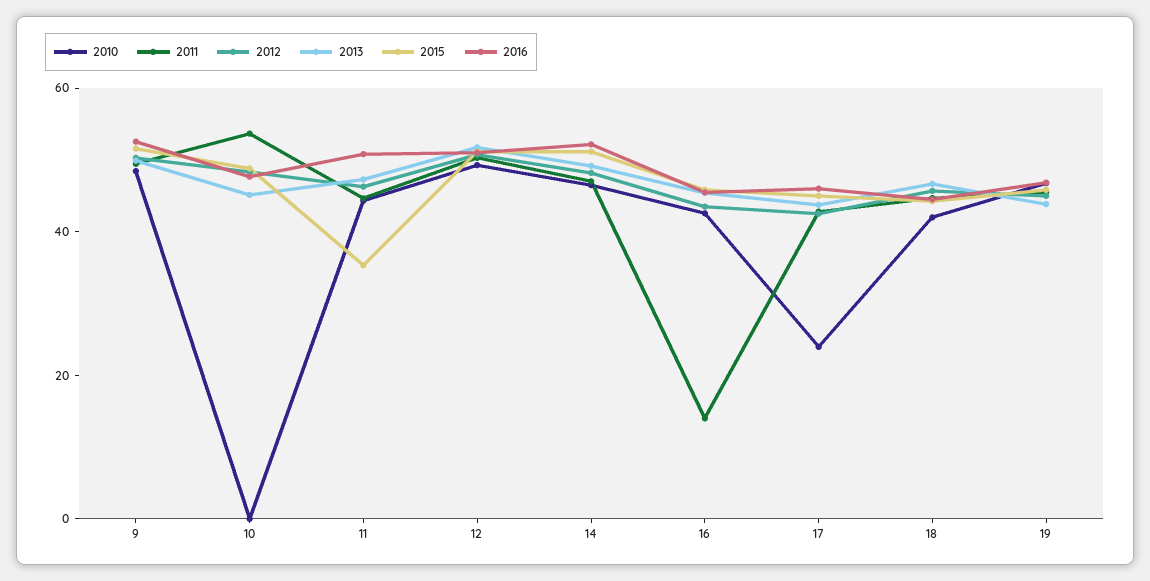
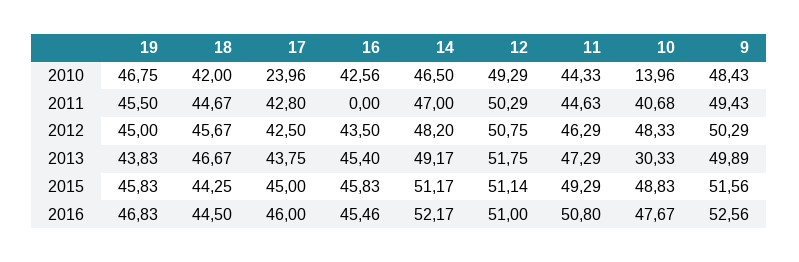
2010, 10: 0 -> 13.96
2011, 10: 55 -> 40.68
2013, 10: 45 -> 30.33
2015, 11: 35 -> 49.29
2011, 16: 15 -> 0

